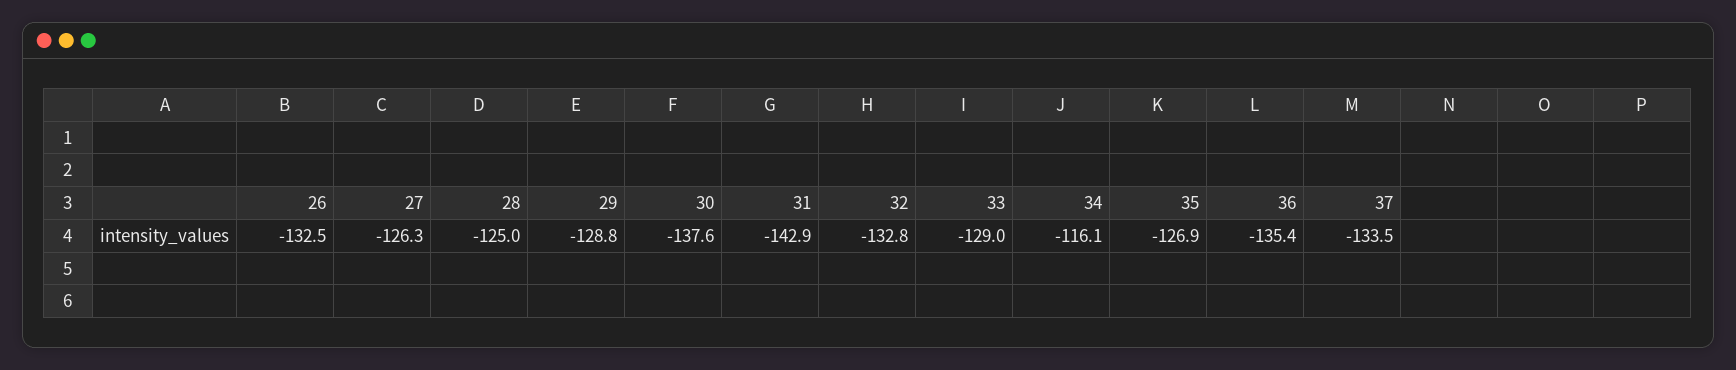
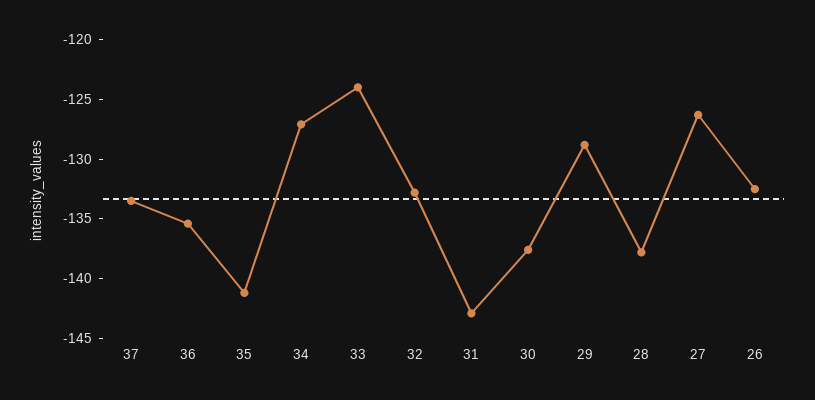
28: -125 -> -138
33: -129 -> -124
34: -116.1 -> -127
35: -126.9 -> -141

